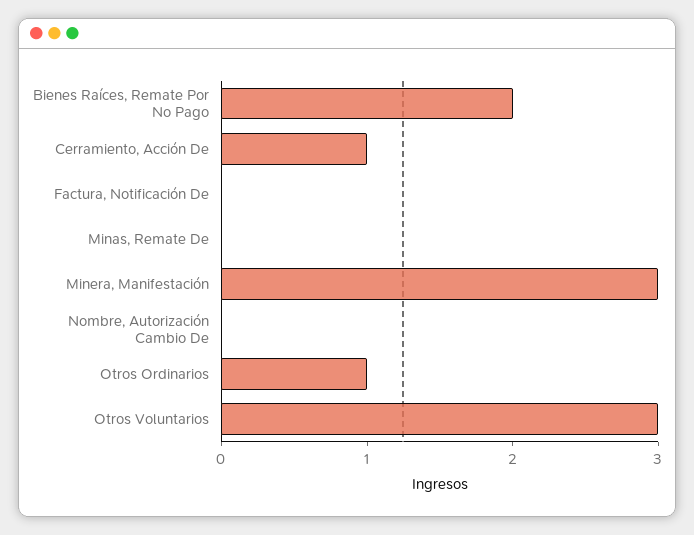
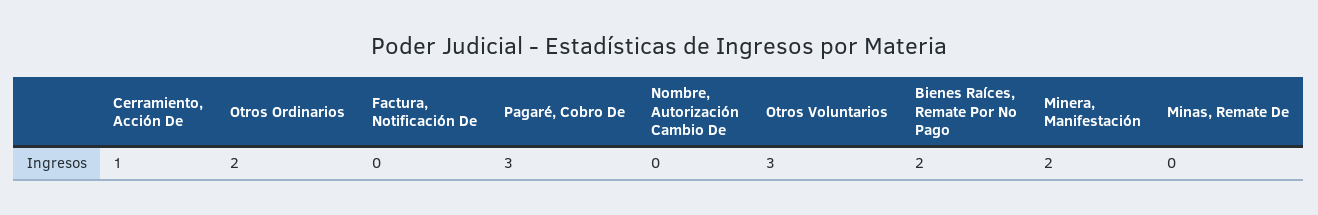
Minera, Manifestación: 3 -> 2
Otros Ordinarios: 1 -> 2
Pagaré, Cobro De: none -> 3

